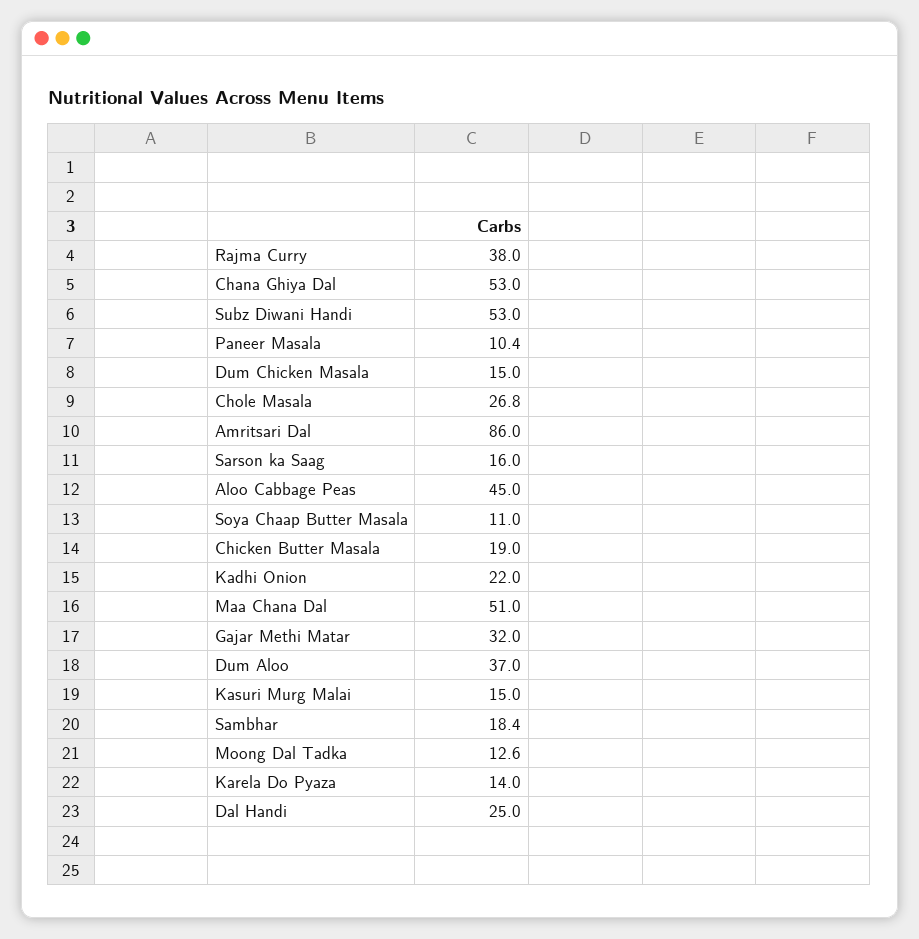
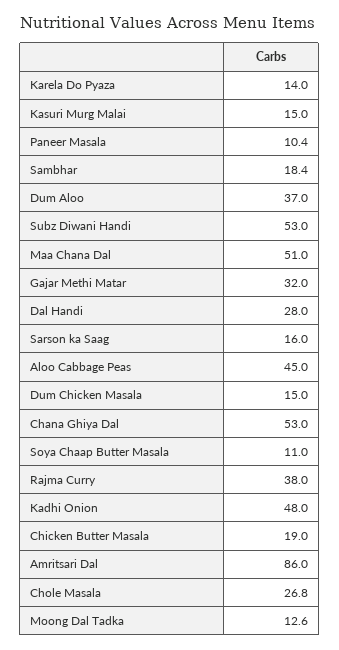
Kadhi Onion: 22 -> 48
Dal Handi: 25 -> 28

